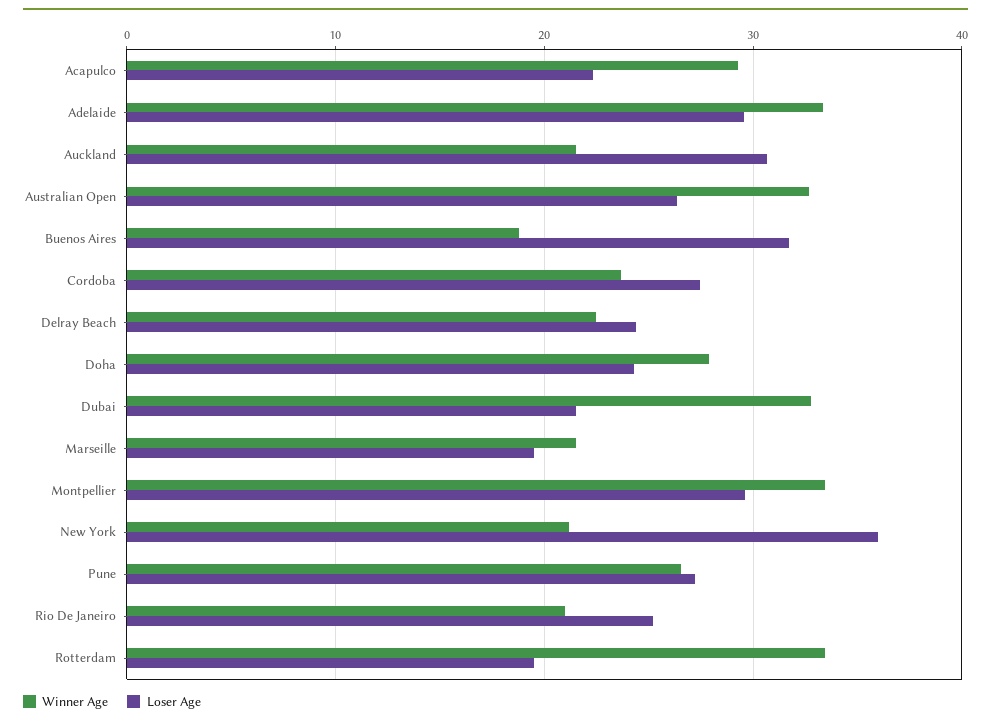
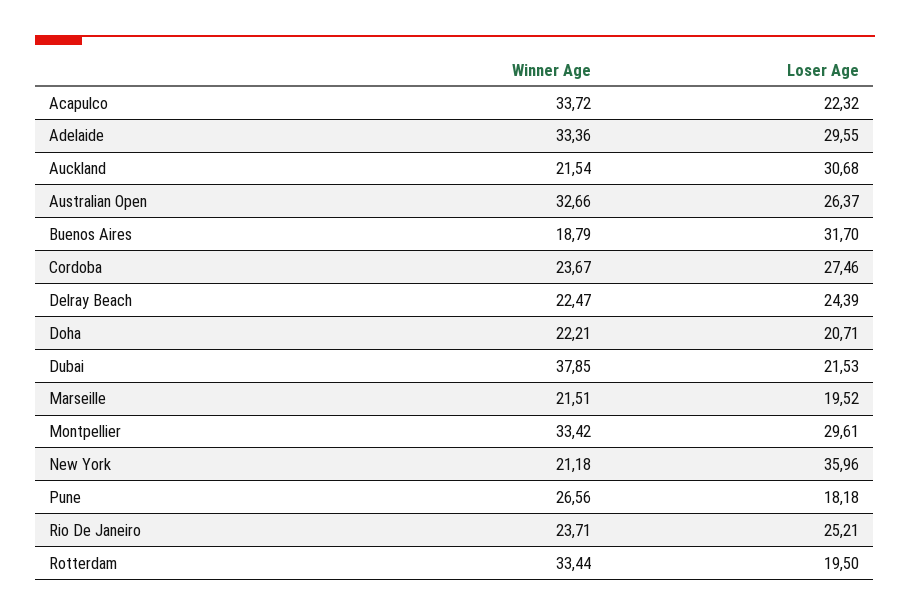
Winner Age, Acapulco: 29 -> 33.72
Winner Age, Doha: 28 -> 22.21
Loser Age, Doha: 24 -> 20.71
Winner Age, Dubai: 33 -> 37.85
Loser Age, Pune: 27 -> 18.18
Winner Age, Rio De Janeiro: 21 -> 23.71

